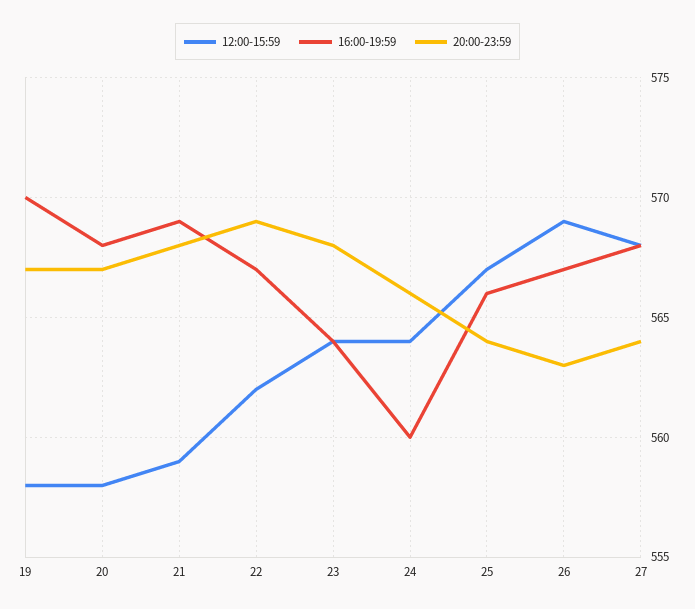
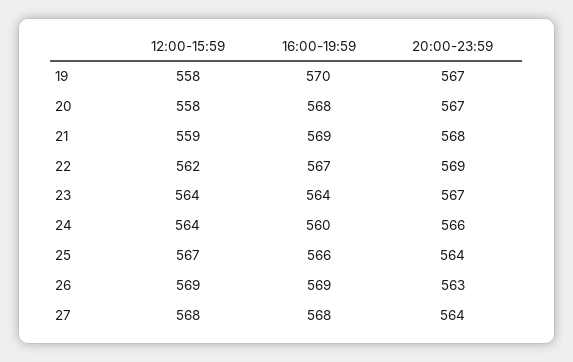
20:00-23:59, 23: 568 -> 567
16:00-19:59, 26: 567 -> 569

